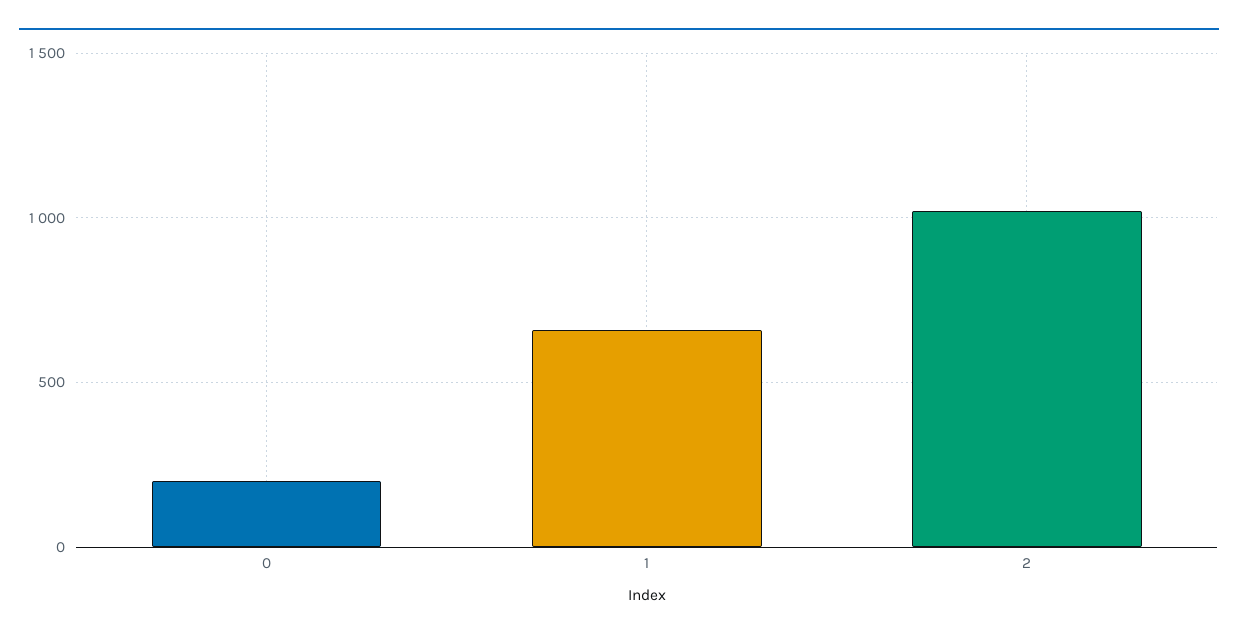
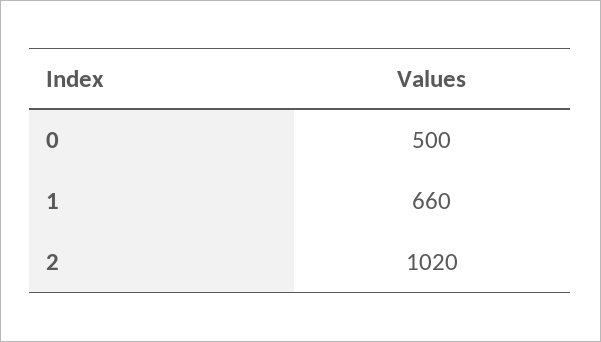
0: 200 -> 500

